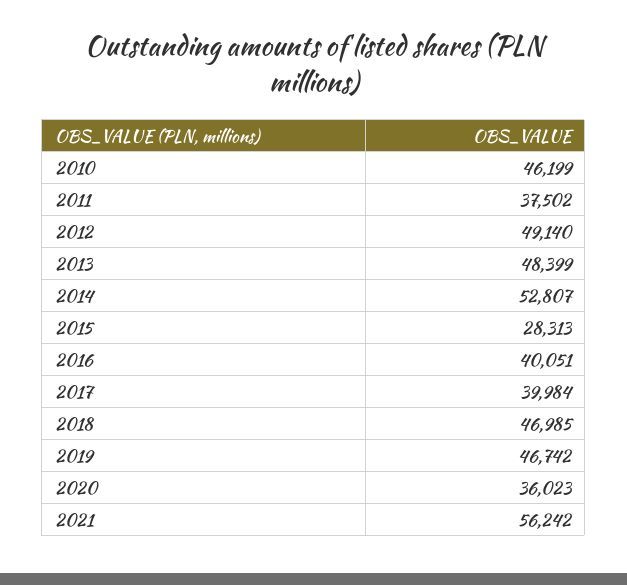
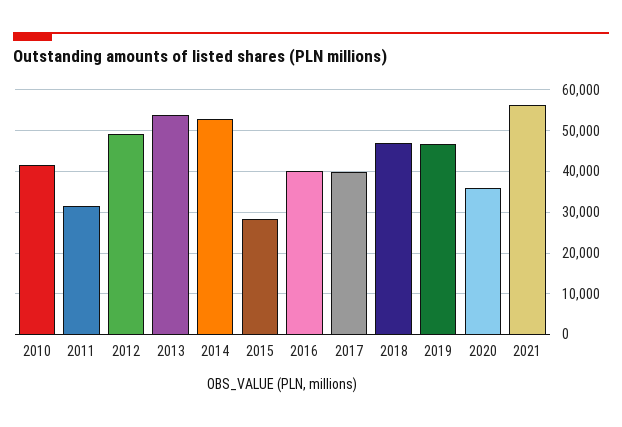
2010: 46199 -> 42000
2011: 37502 -> 32000
2013: 48399 -> 54000

